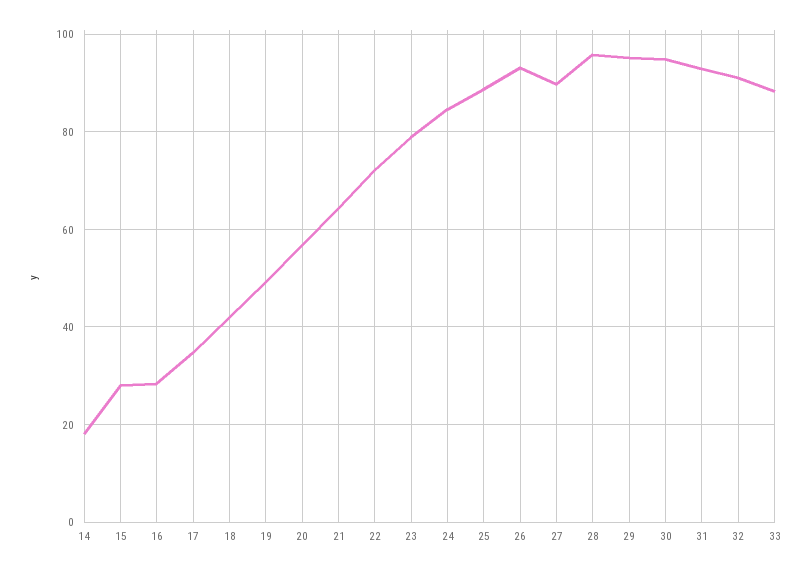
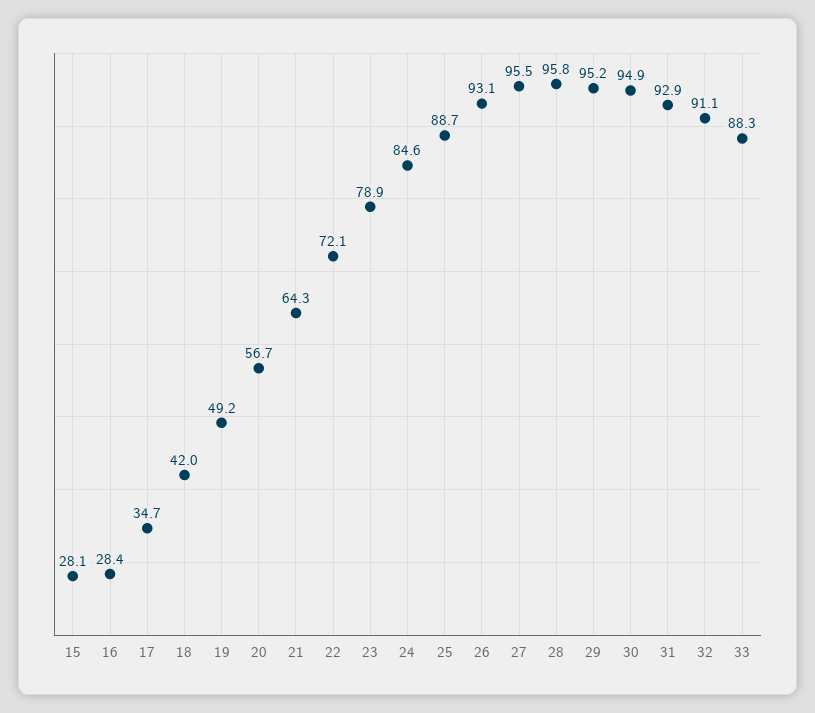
14: 18 -> none
27: 90 -> 95.5

